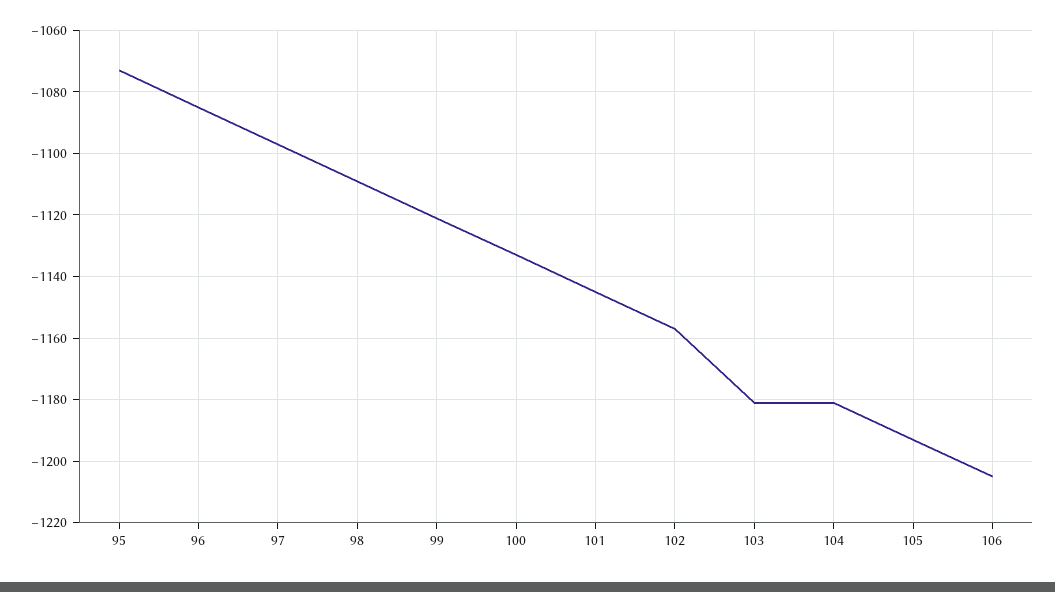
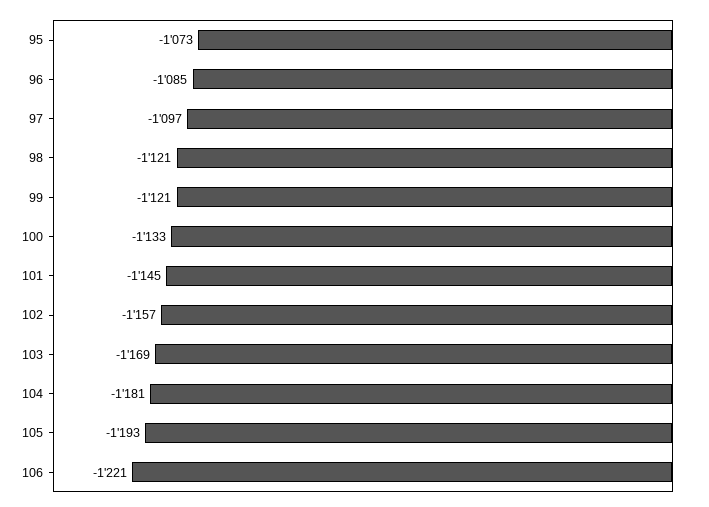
98: -1110 -> -1121
103: -1180 -> -1169
106: -1205 -> -1221

